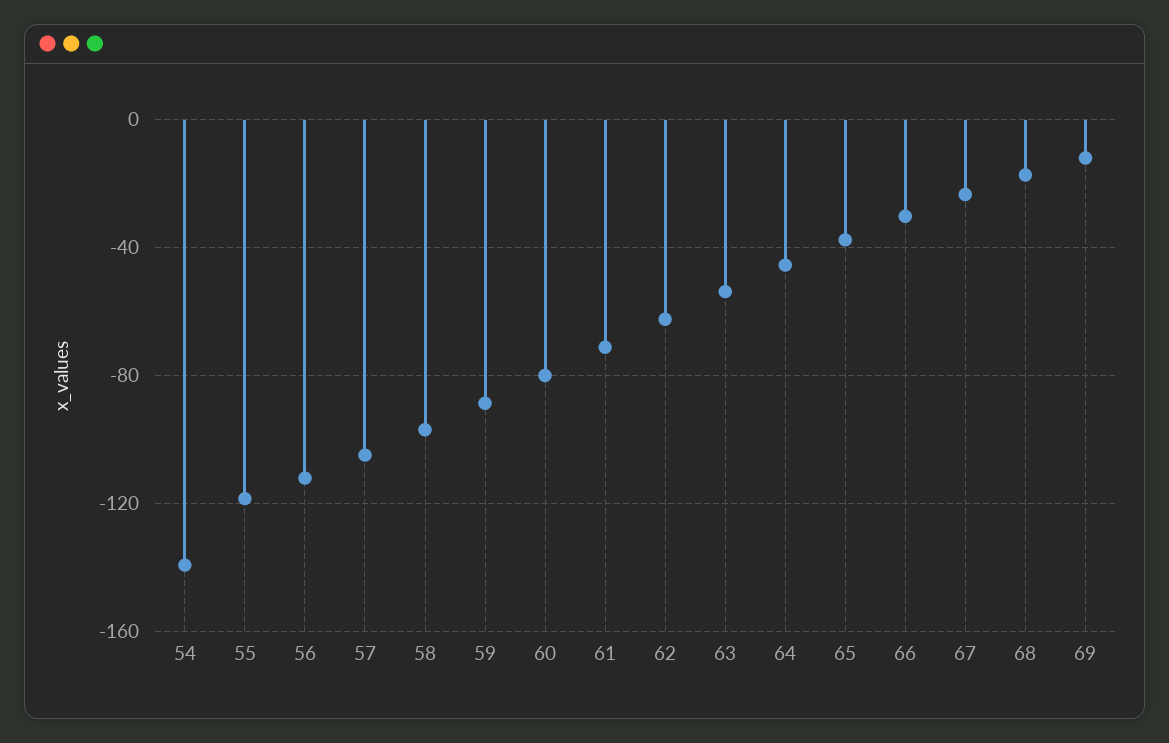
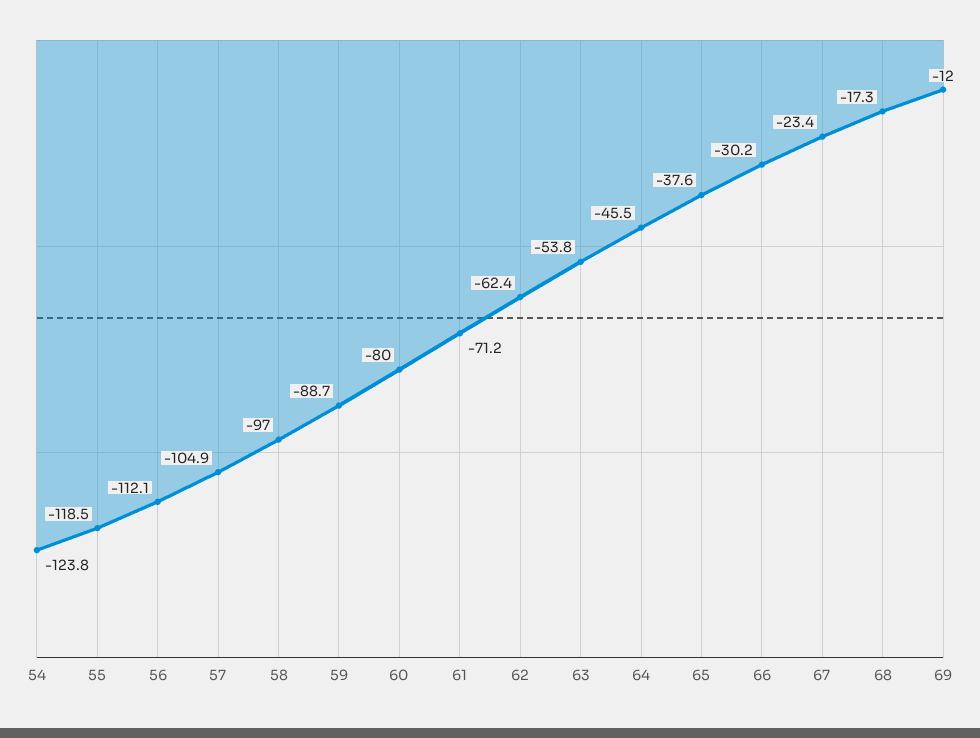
54: -140 -> -123.8

